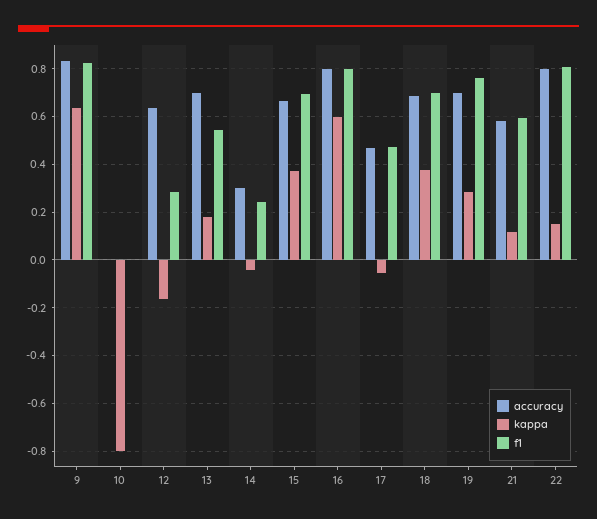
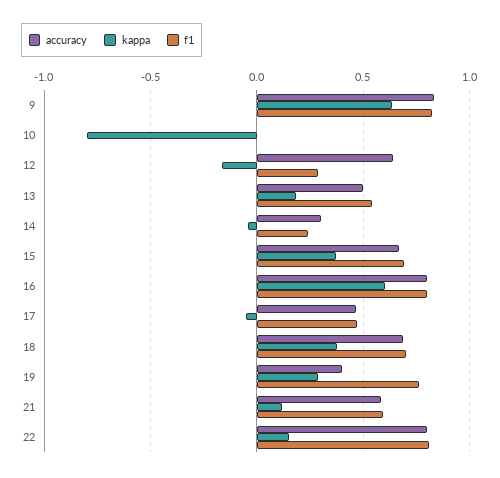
accuracy, 13: 0.7 -> 0.5
accuracy, 19: 0.7 -> 0.4

